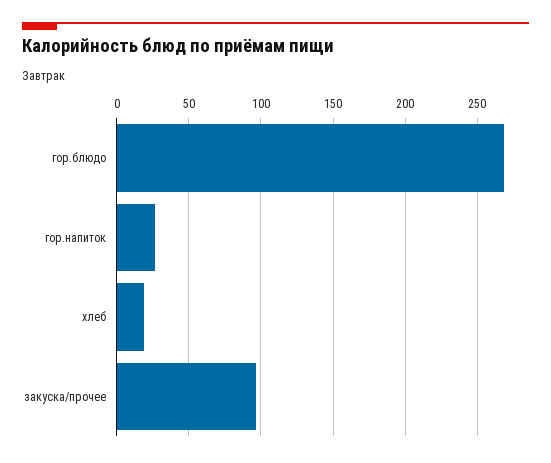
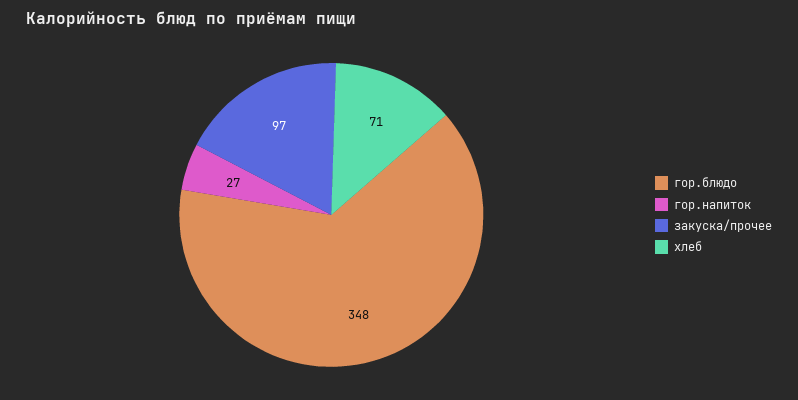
гор.блюдо: 270 -> 348
хлеб: 20 -> 71

